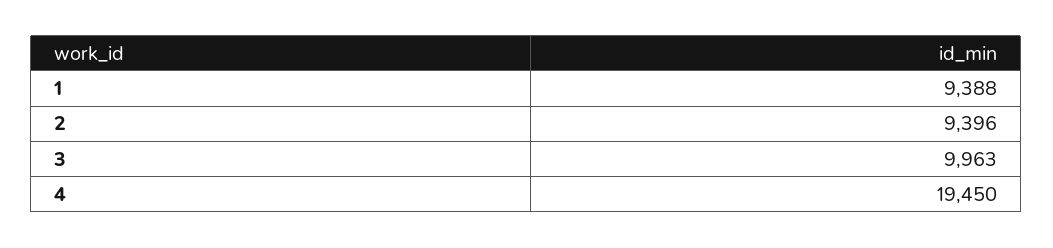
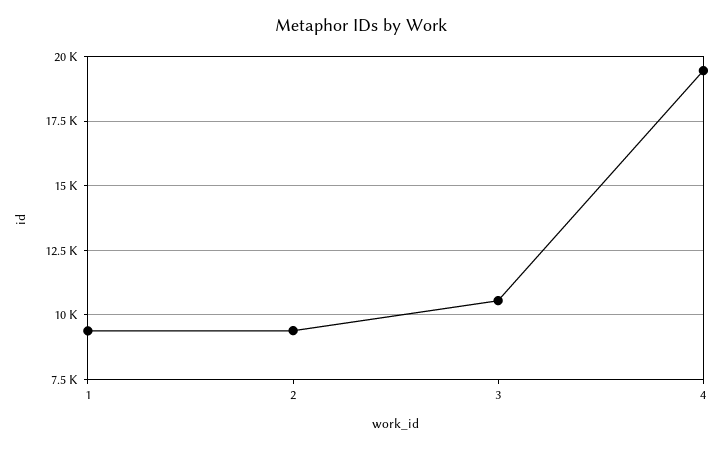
3: 9963 -> 10500

